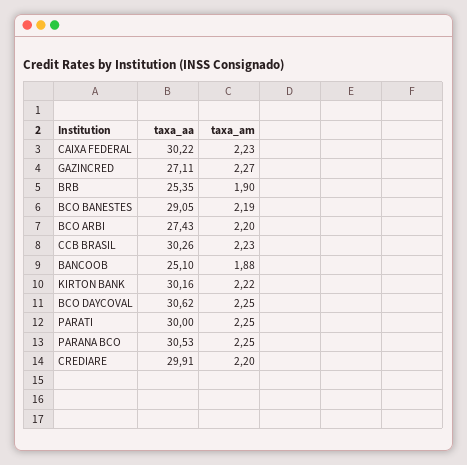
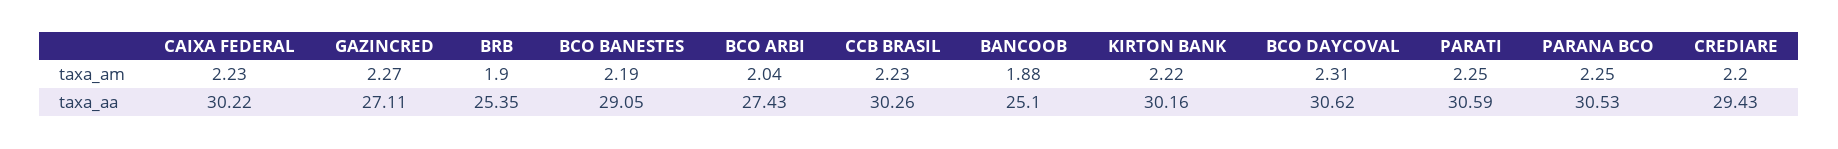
taxa_am, BCO ARBI: 2.2 -> 2.04
taxa_am, BCO DAYCOVAL: 2.25 -> 2.31
taxa_aa, PARATI: 30 -> 30.59
taxa_aa, CREDIARE: 29.91 -> 29.43

